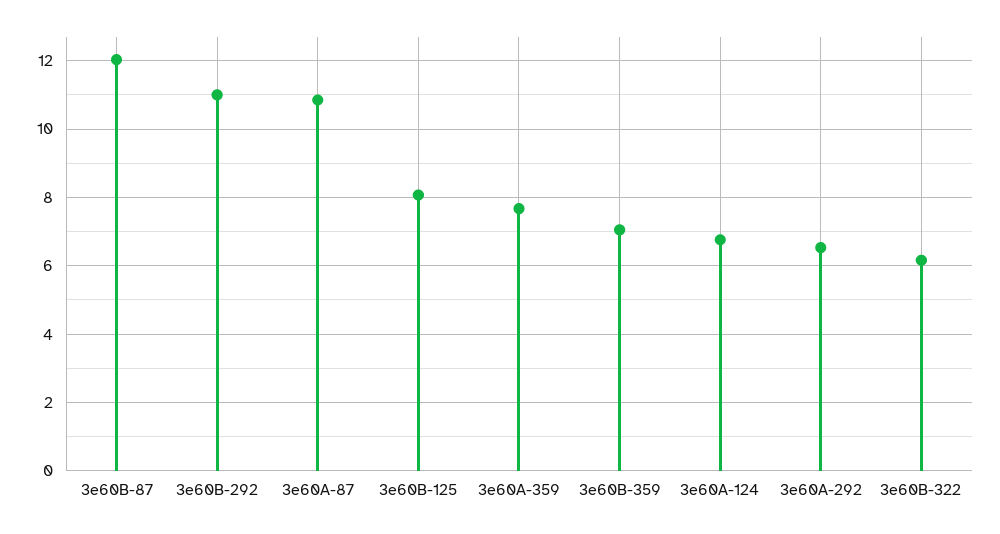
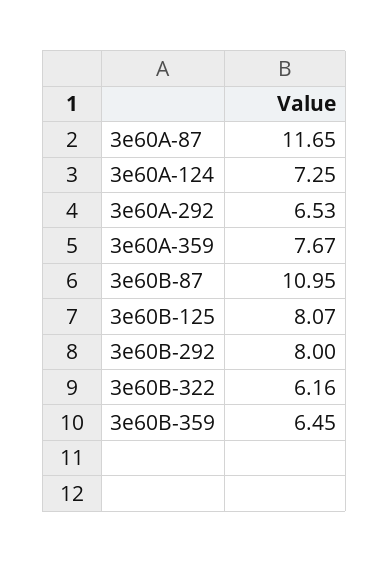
3e60B-87: 12 -> 10.95
3e60B-292: 11 -> 8
3e60A-87: 10.8 -> 11.65
3e60B-359: 7 -> 6.45
3e60A-124: 6.8 -> 7.25

